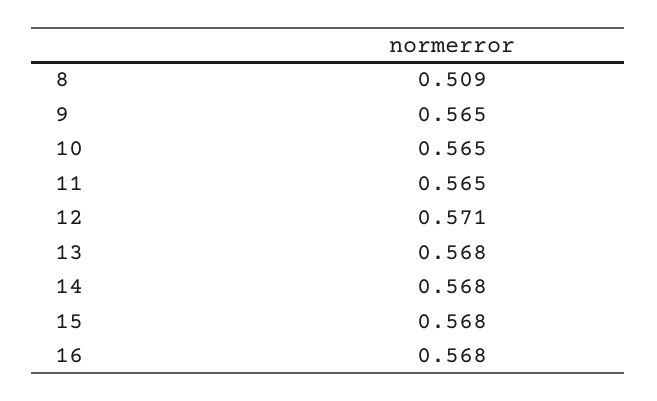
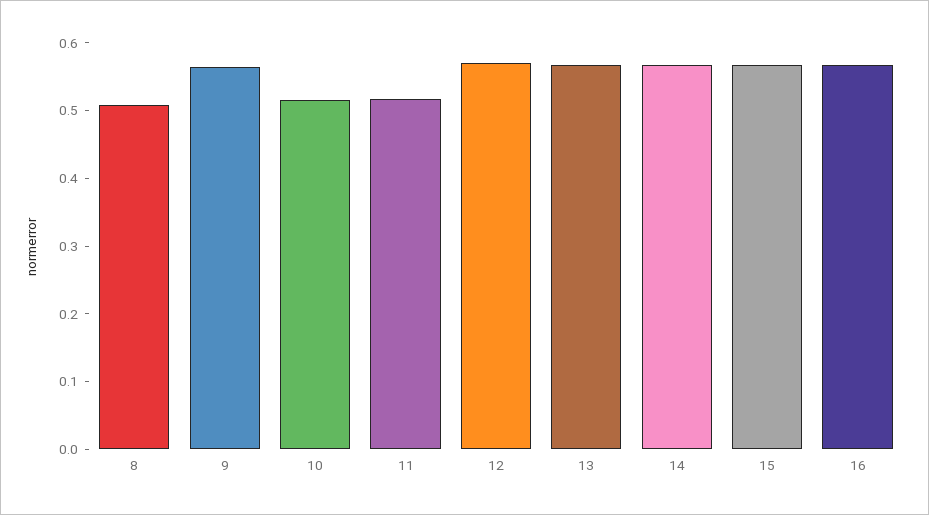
10: 0.565 -> 0.52
11: 0.565 -> 0.52

